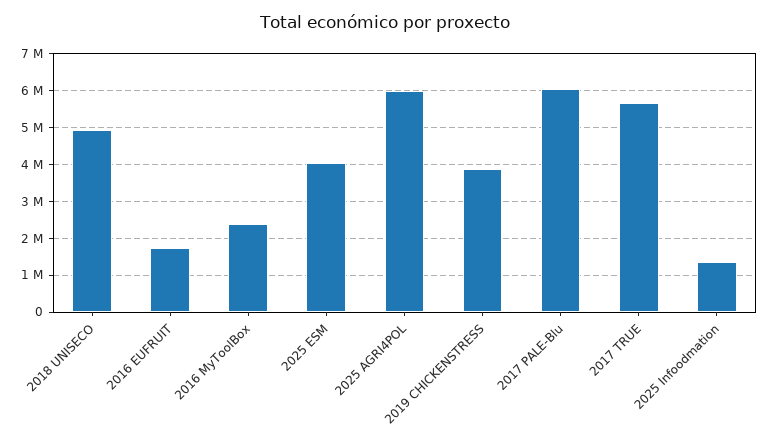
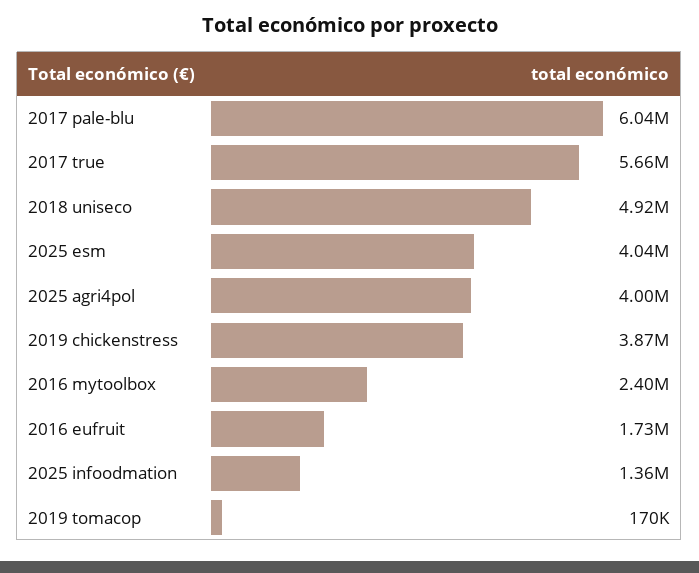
2025 AGRI4POL: 6000000 -> 4000000
2019 tomacop: none -> 170000

